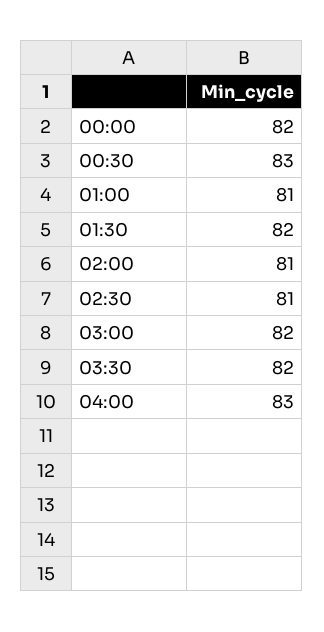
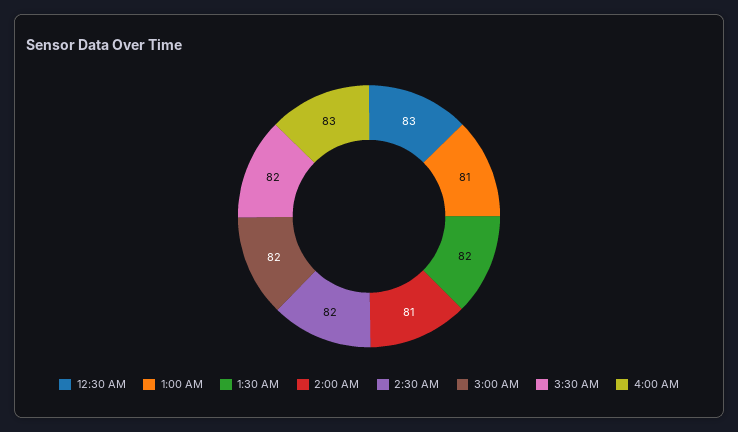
00:00: 82 -> none
02:30: 81 -> 82

